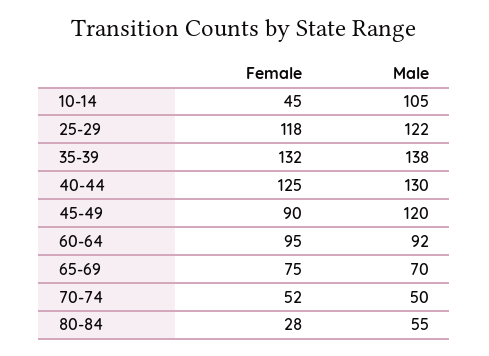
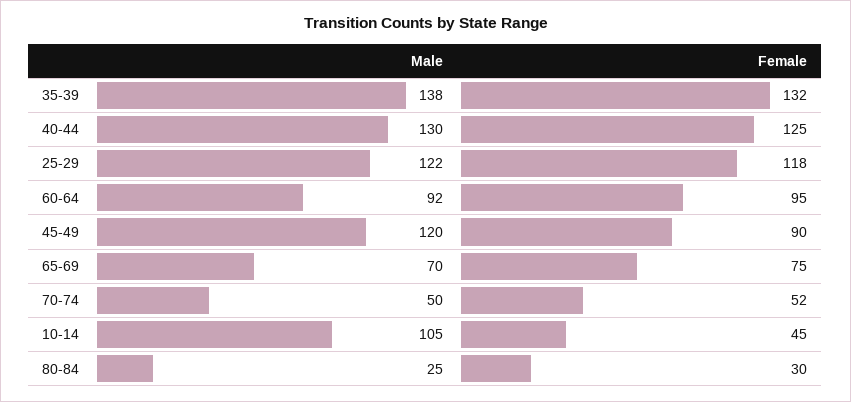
Female, 80-84: 28 -> 30
Male, 80-84: 55 -> 25

